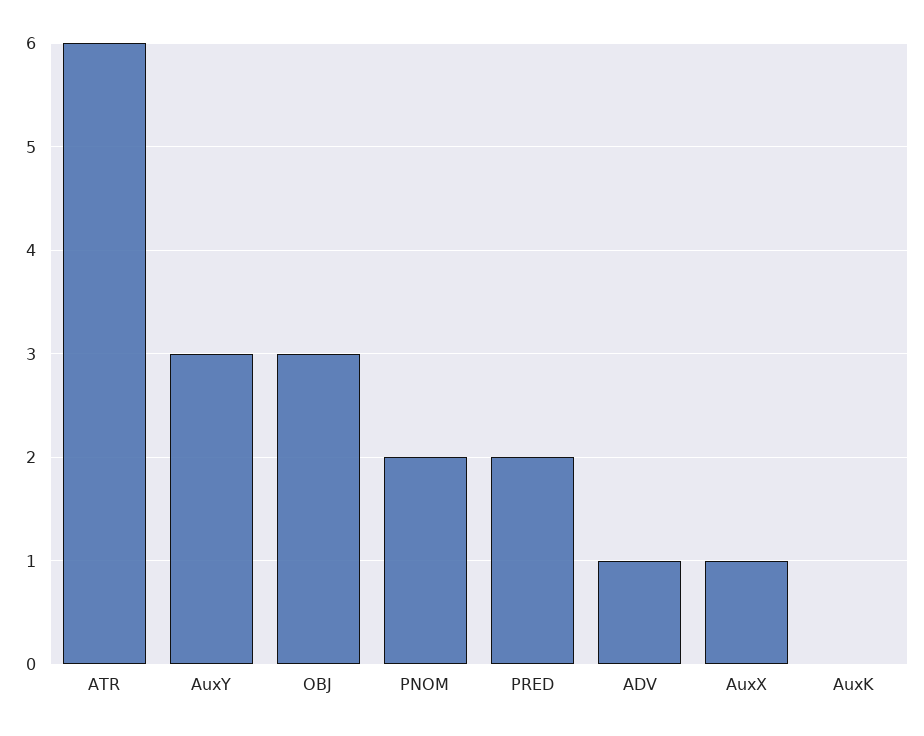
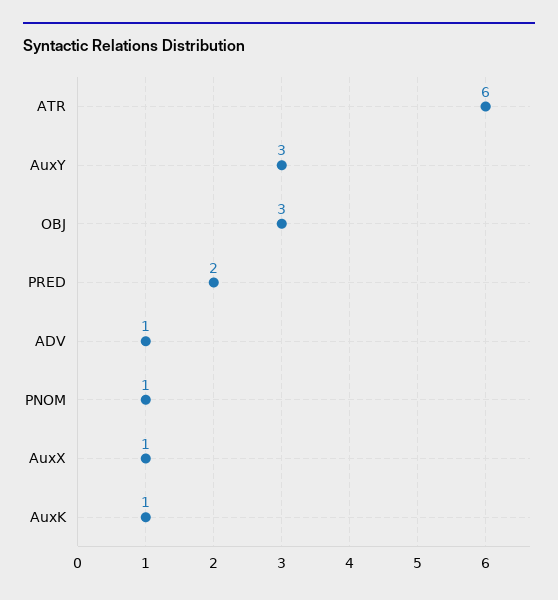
PNOM: 2 -> 1
AuxK: 0 -> 1

